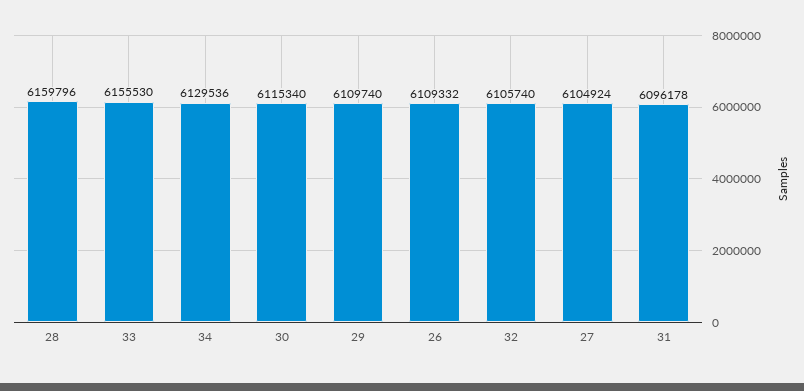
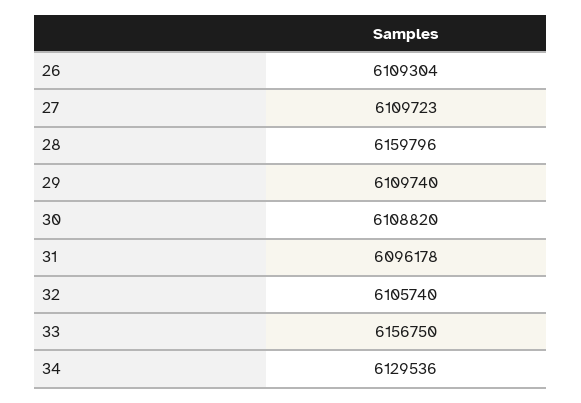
33: 6155530 -> 6156750
30: 6115340 -> 6108820
26: 6109332 -> 6109304
27: 6104924 -> 6109723

